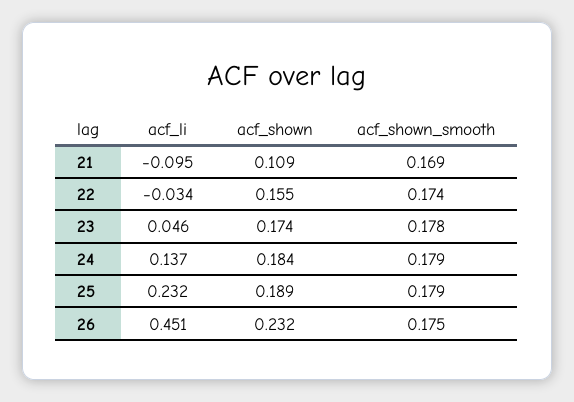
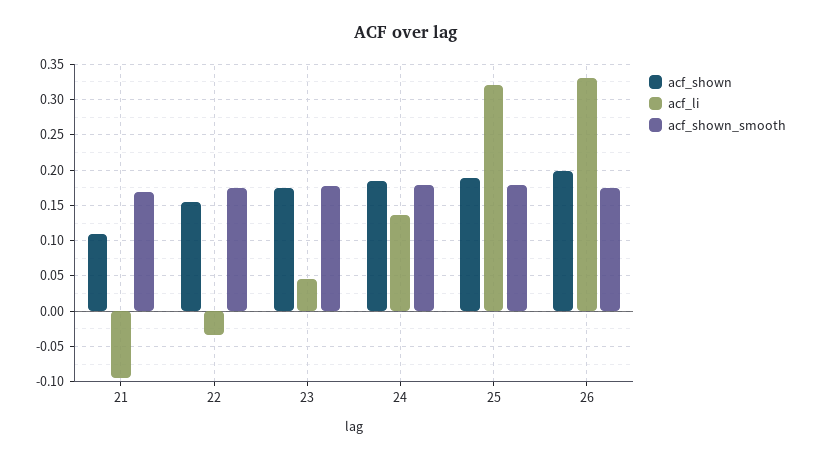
acf_li, 25: 0.232 -> 0.32
acf_li, 26: 0.451 -> 0.33
acf_shown, 26: 0.232 -> 0.2

